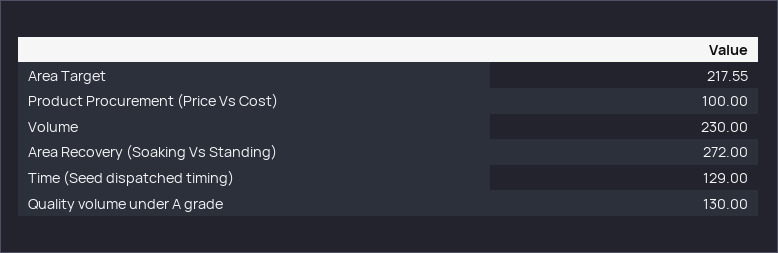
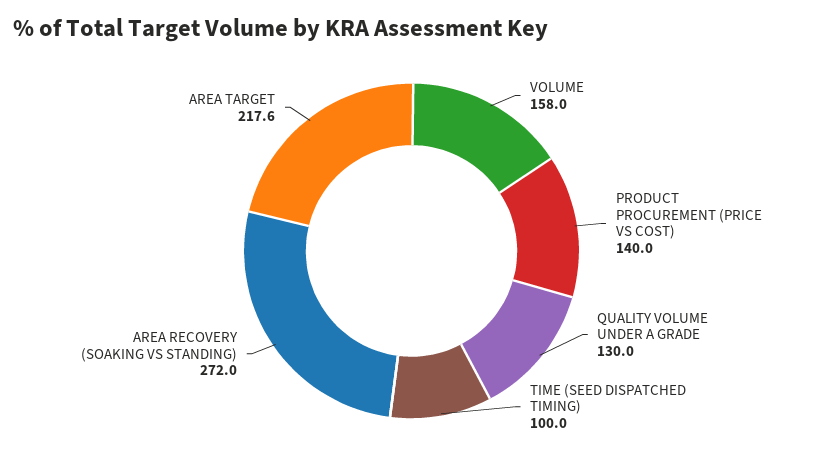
Product Procurement (Price Vs Cost): 100 -> 140
Volume: 230 -> 158
Time (Seed dispatched timing): 129 -> 100

